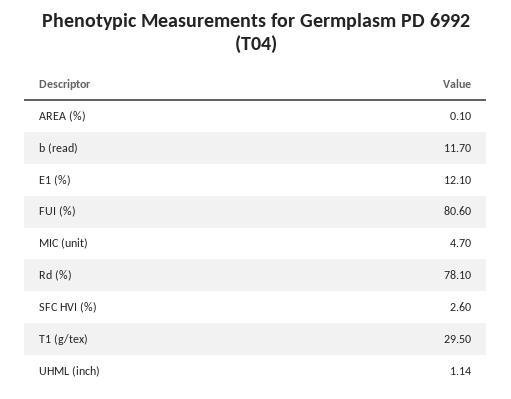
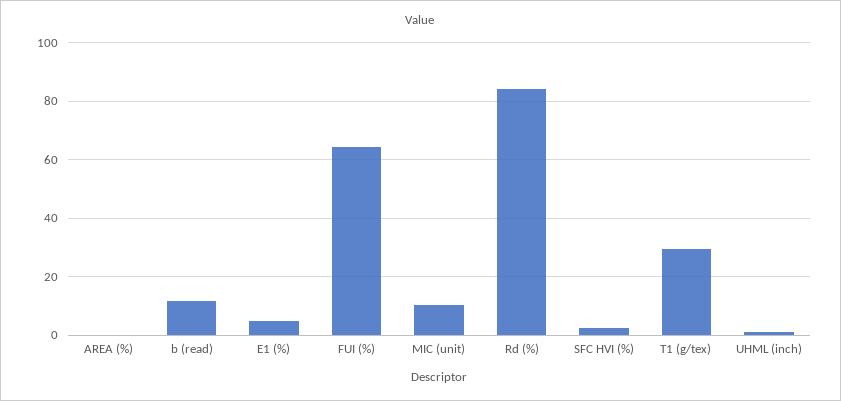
E1 (%): 12.1 -> 5
FUI (%): 80.6 -> 65
MIC (unit): 4.7 -> 10
Rd (%): 78.1 -> 85

